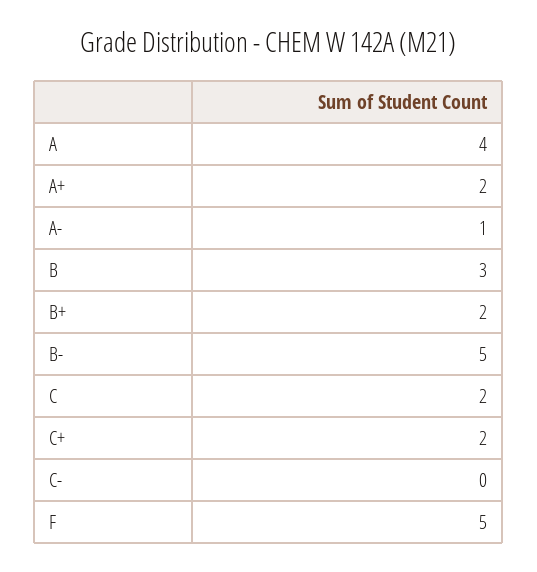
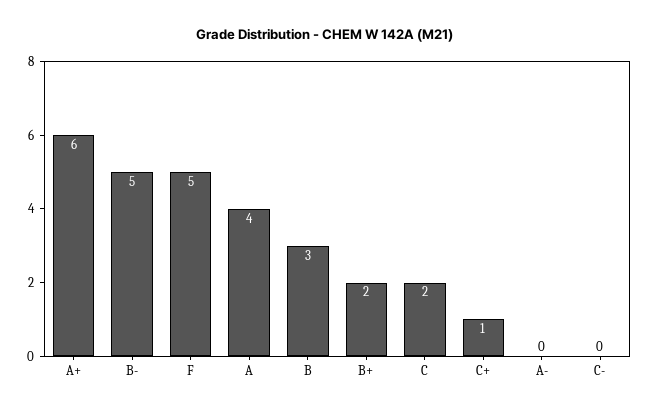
A+: 2 -> 6
A-: 1 -> 0
C+: 2 -> 1

